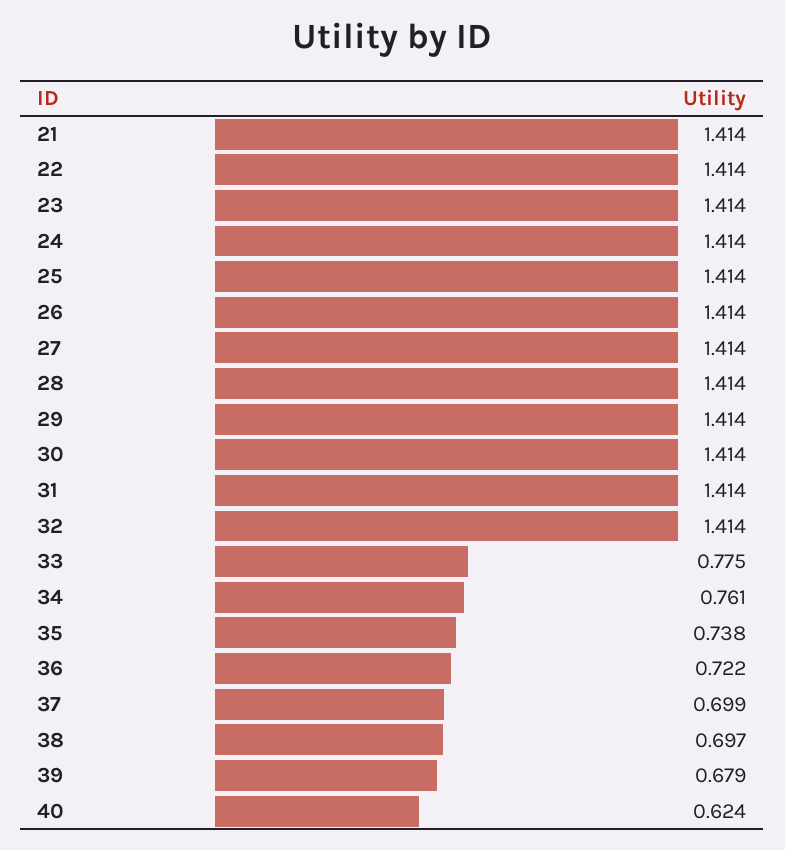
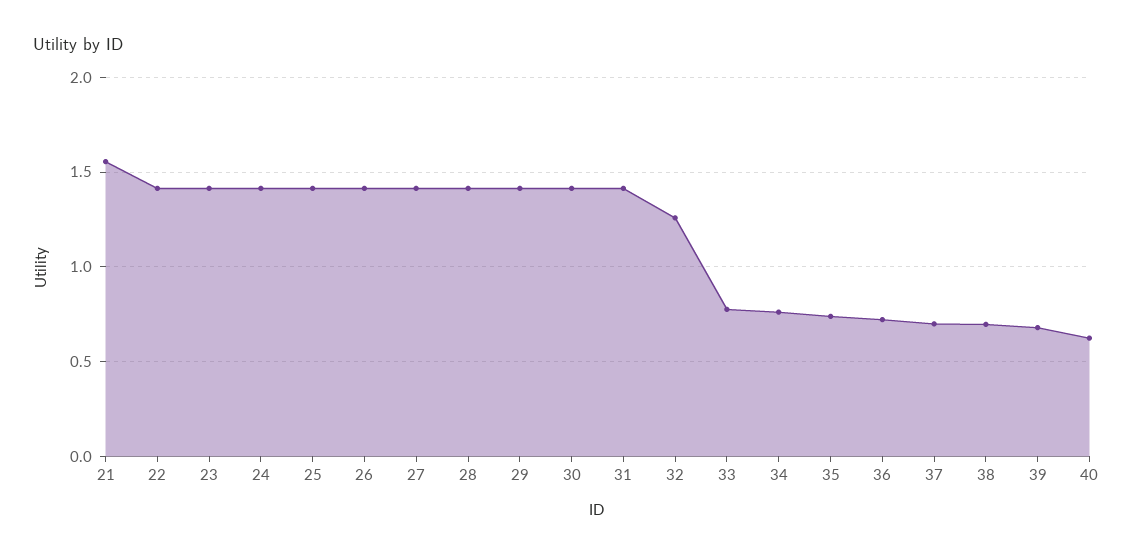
21: 1.414 -> 1.55
32: 1.414 -> 1.25

